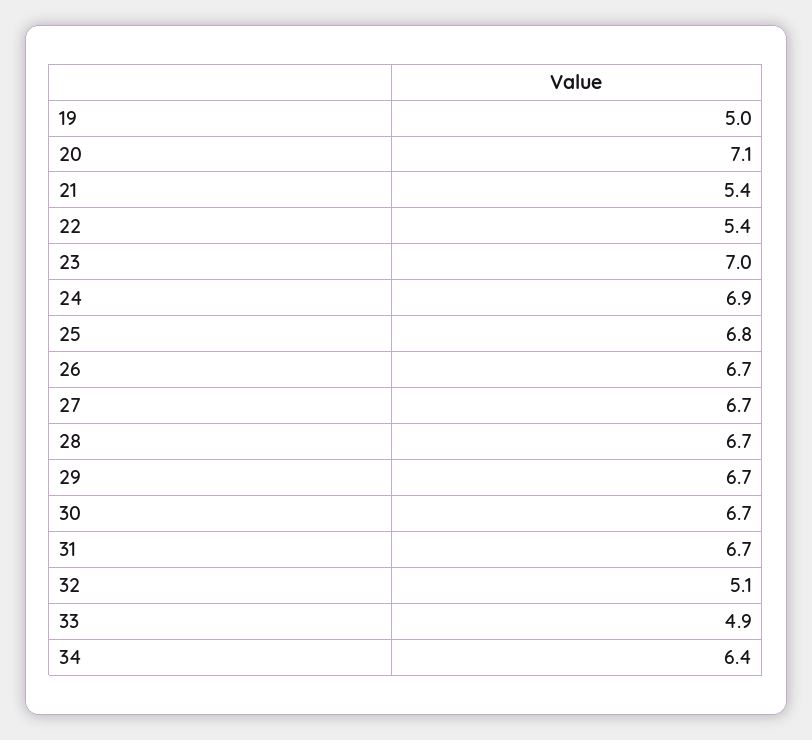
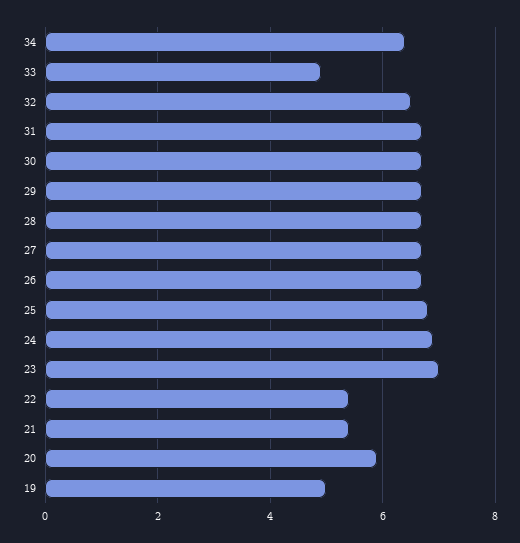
20: 7.1 -> 6
32: 5.1 -> 6.5

